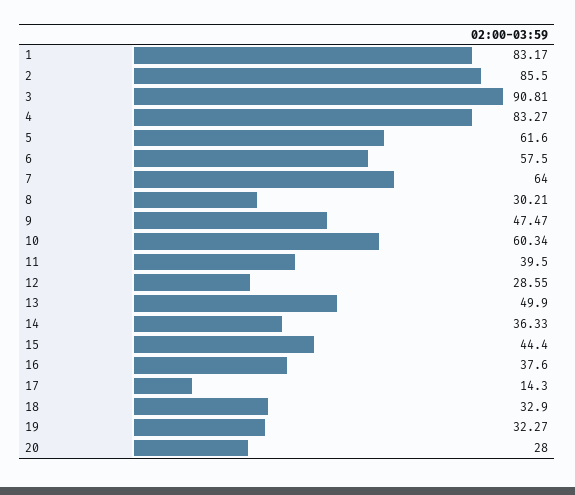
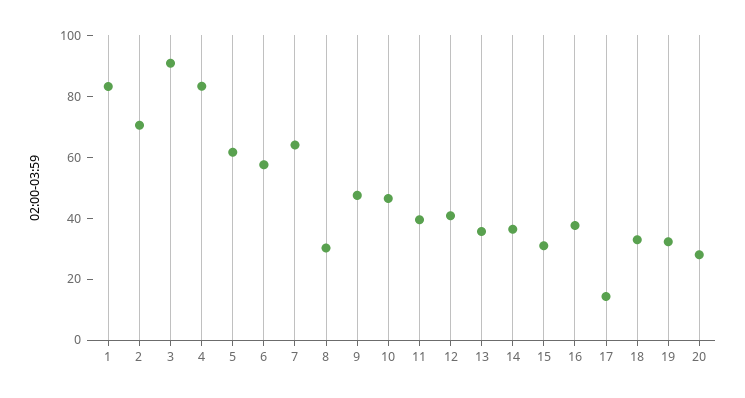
2: 85.5 -> 70
10: 60.34 -> 45
12: 28.55 -> 40
13: 49.9 -> 35
15: 44.4 -> 30

